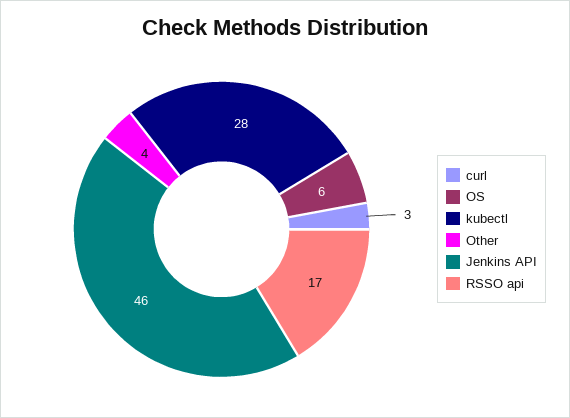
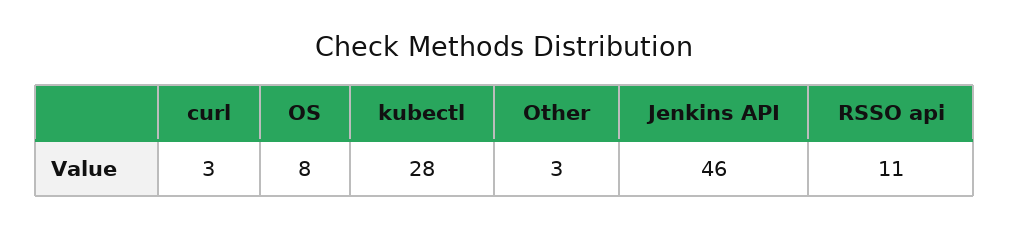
OS: 6 -> 8
Other: 4 -> 3
RSSO api: 17 -> 11

